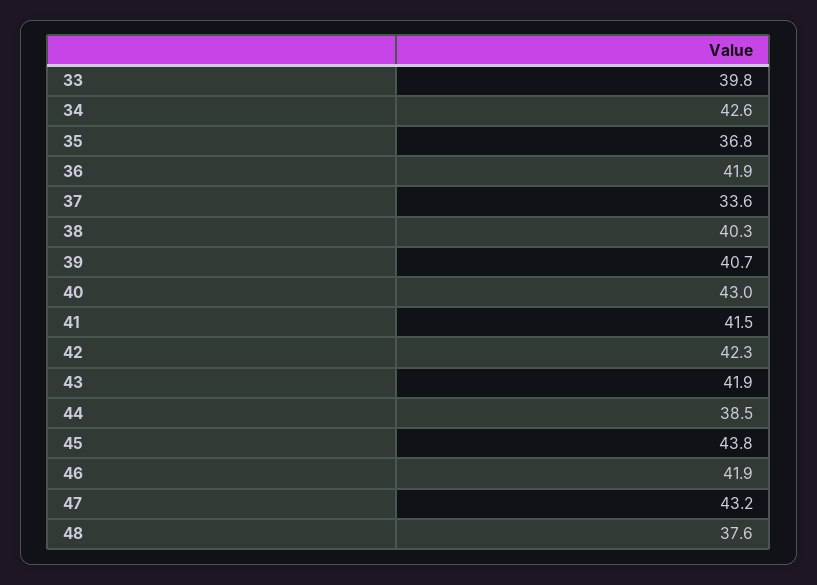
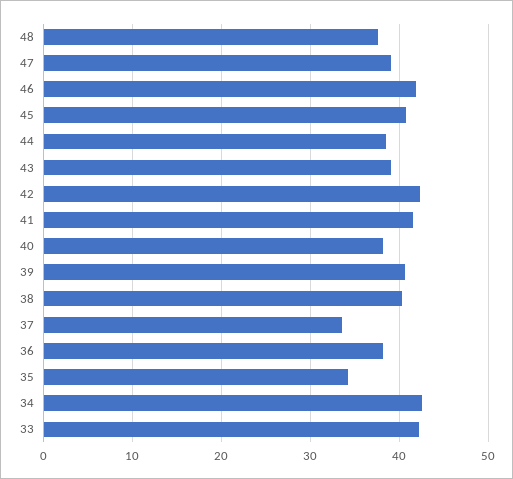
33: 39.8 -> 42
35: 36.8 -> 34
36: 41.9 -> 38
40: 43 -> 38
43: 41.9 -> 39
45: 43.8 -> 41
47: 43.2 -> 39

